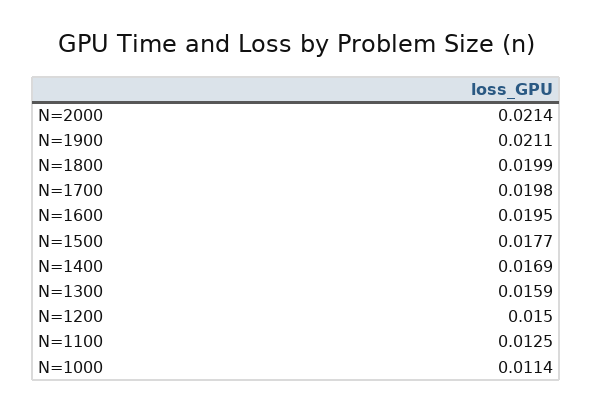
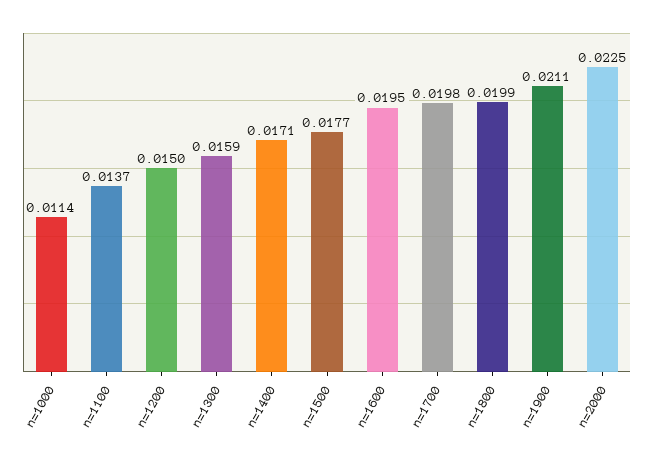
N=2000: 0.0214 -> 0.0225
N=1400: 0.0169 -> 0.0171
N=1100: 0.0125 -> 0.0137

